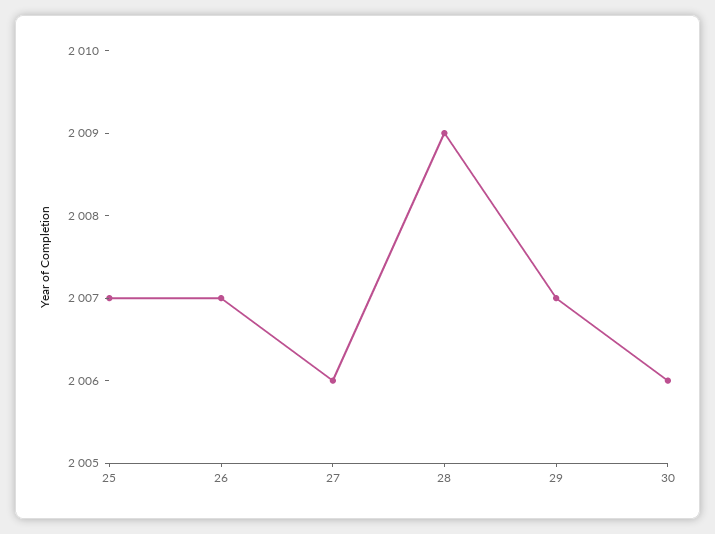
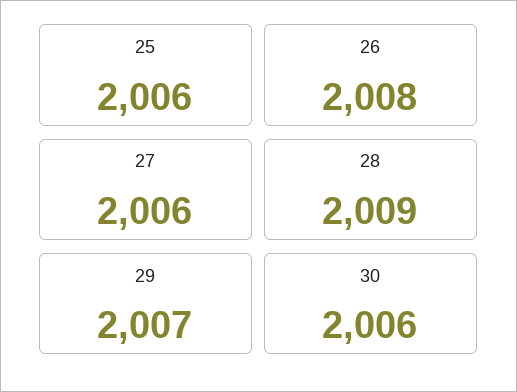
25: 2007 -> 2006
26: 2007 -> 2008

